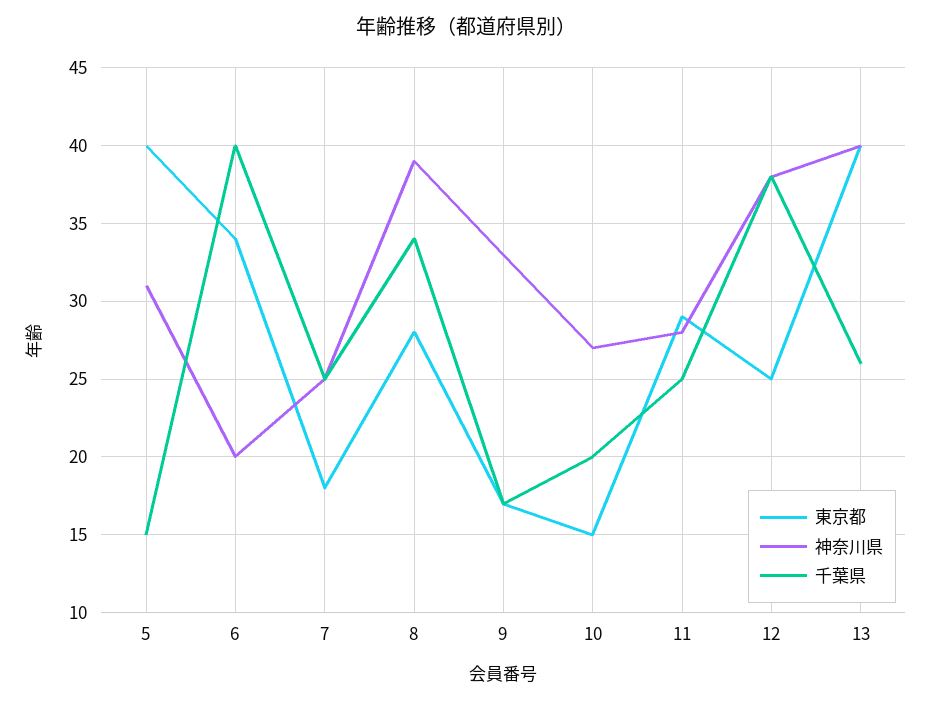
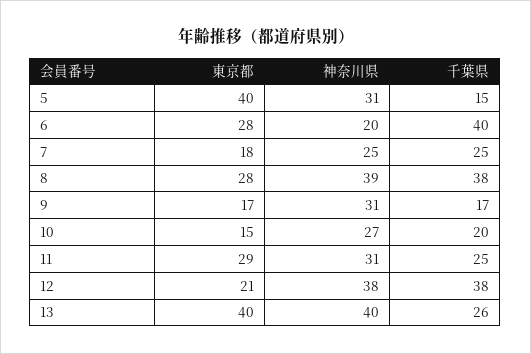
東京都, 6: 34 -> 28
千葉県, 8: 34 -> 38
神奈川県, 9: 33 -> 31
神奈川県, 11: 28 -> 31
東京都, 12: 25 -> 21

